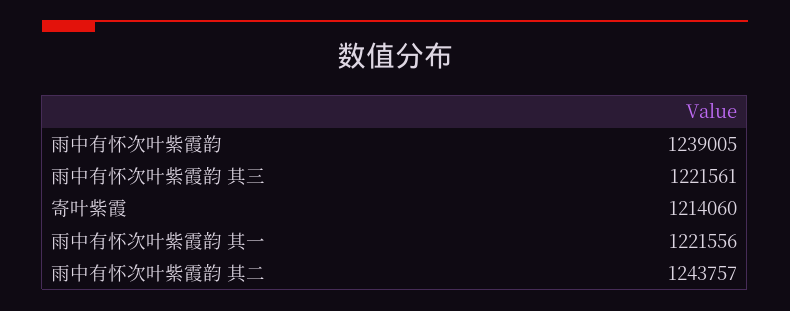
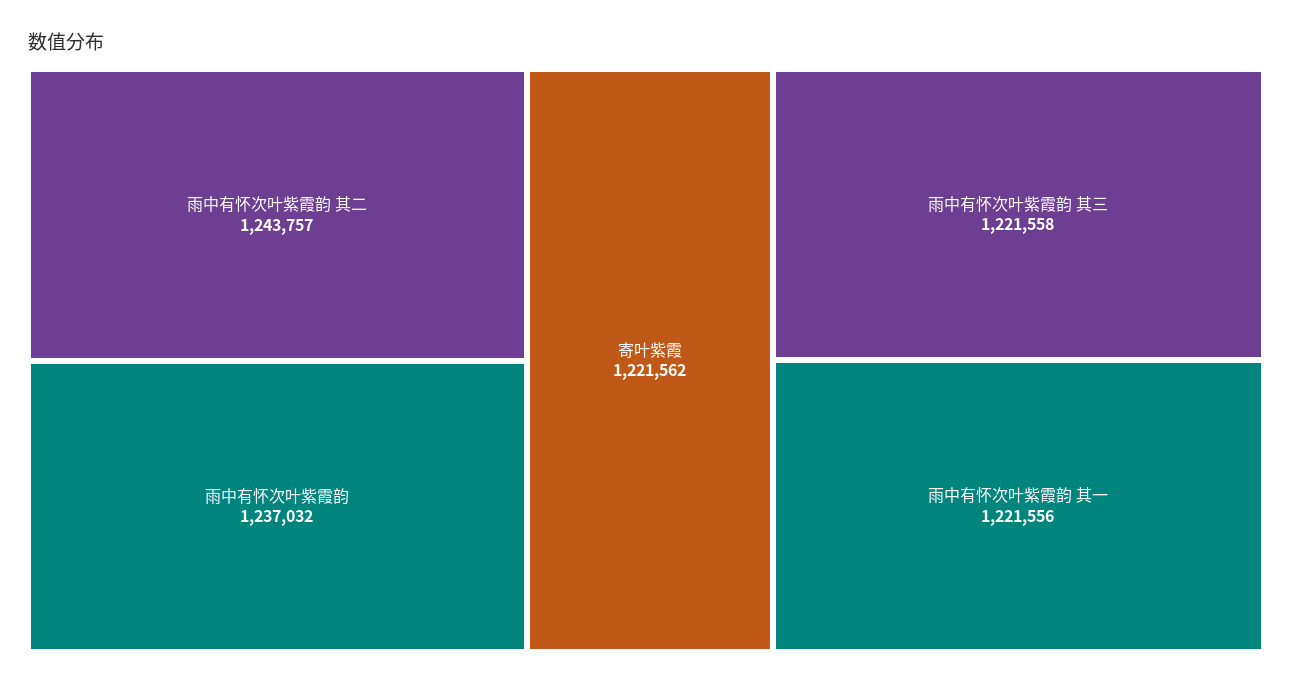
雨中有怀次叶紫霞韵: 1239005 -> 1237032
雨中有怀次叶紫霞韵 其三: 1221561 -> 1221558
寄叶紫霞: 1214060 -> 1221562

